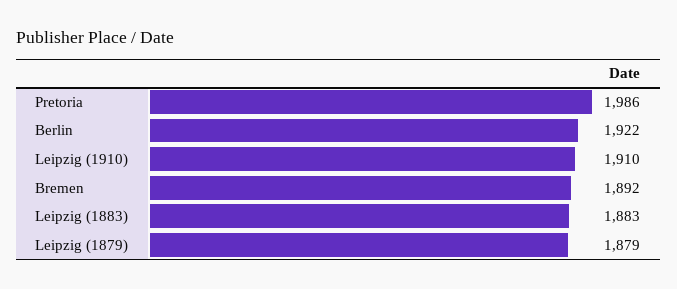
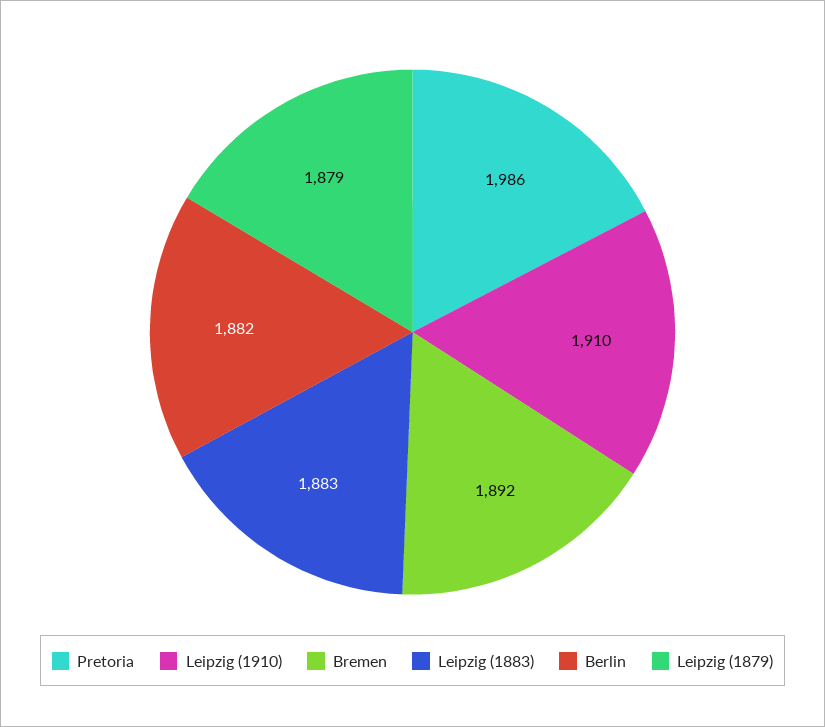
Berlin: 1922 -> 1882

